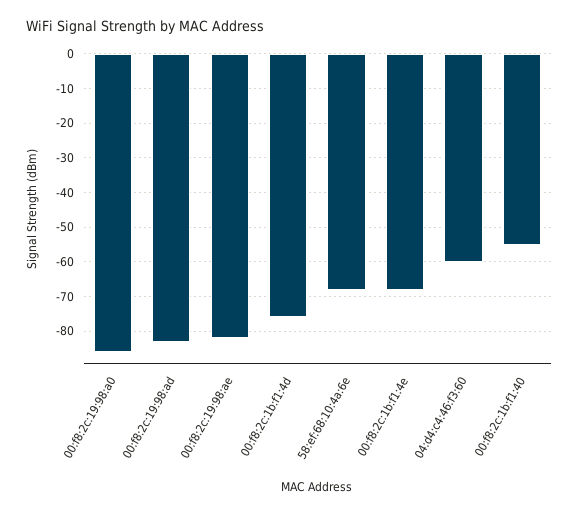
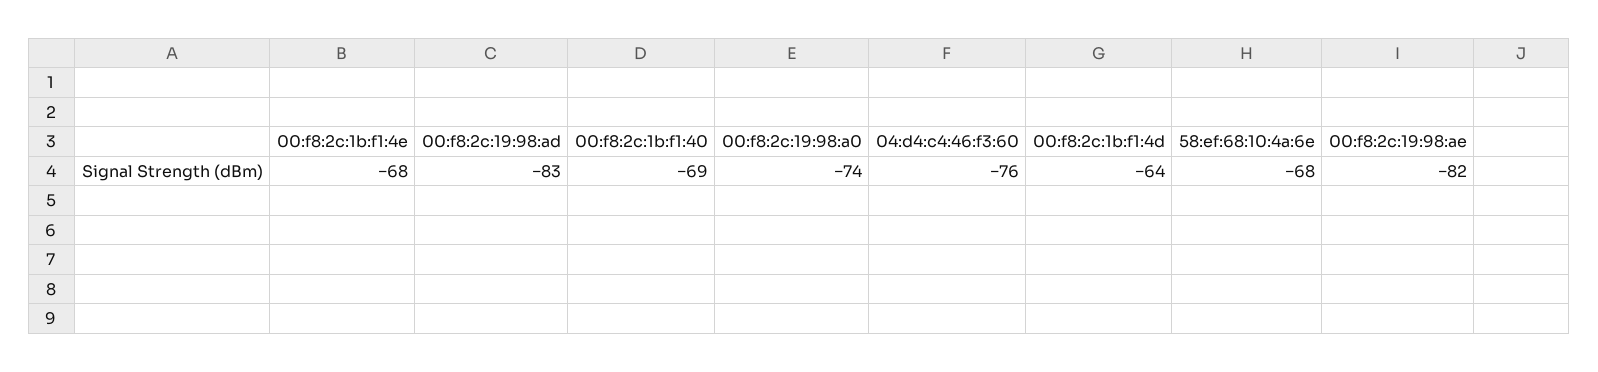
00:f8:2c:19:98:a0: -85 -> -74
00:f8:2c:1b:f1:4d: -75 -> -64
04:d4:c4:46:f3:60: -60 -> -76
00:f8:2c:1b:f1:40: -55 -> -69

